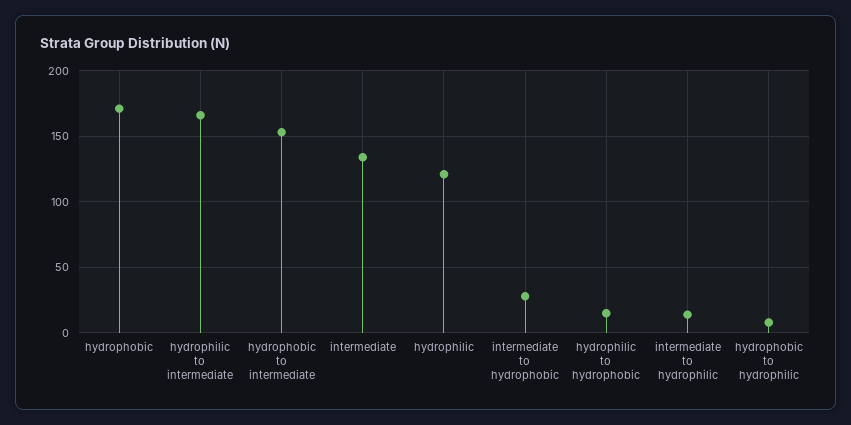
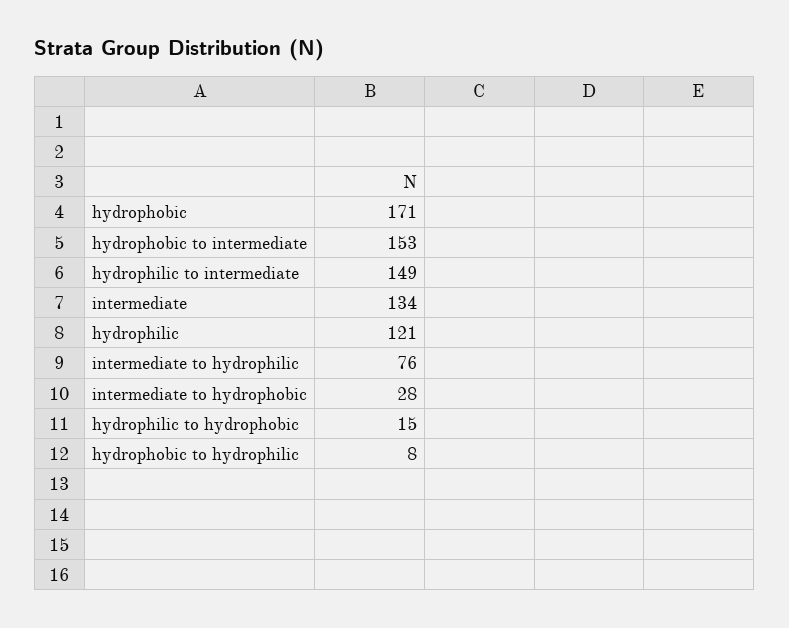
hydrophilic to intermediate: 165 -> 149
intermediate to hydrophilic: 15 -> 76

